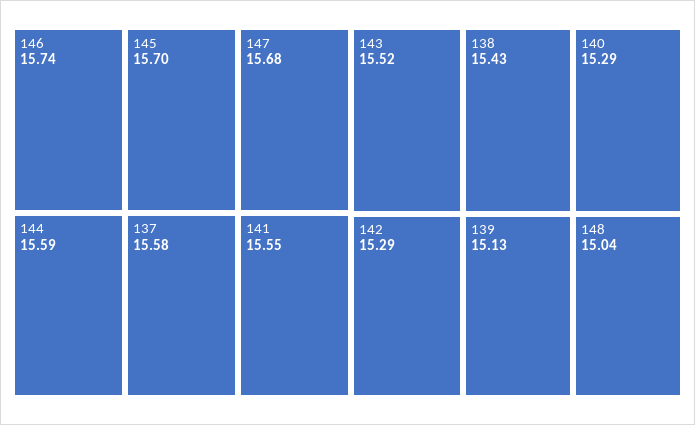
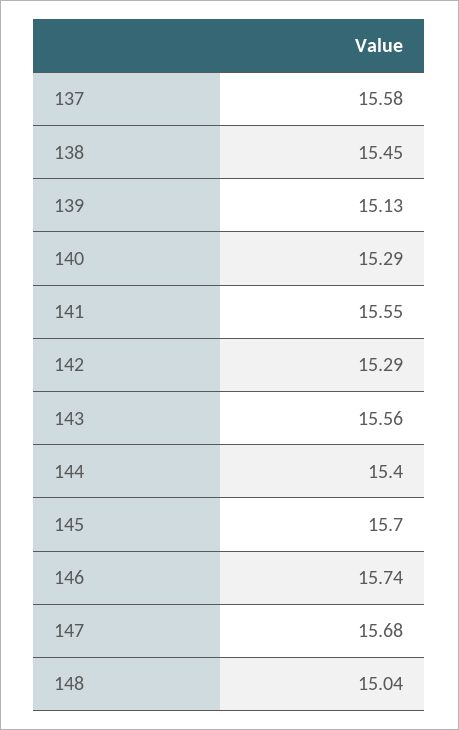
144: 15.59 -> 15.4
143: 15.52 -> 15.56
138: 15.43 -> 15.45

